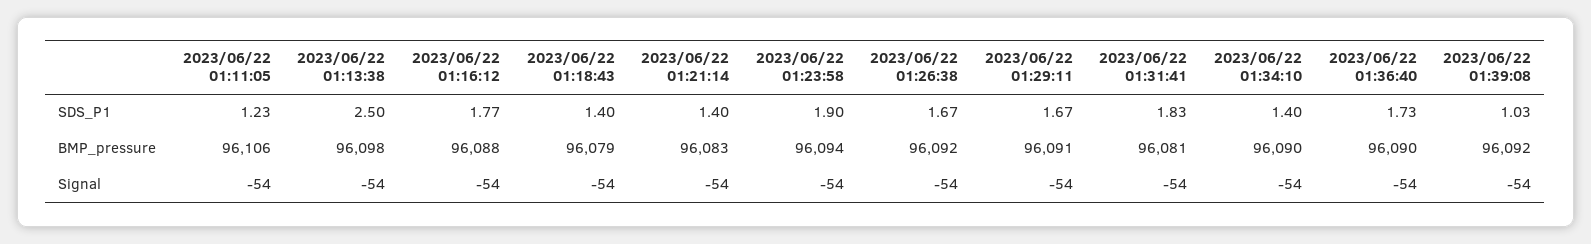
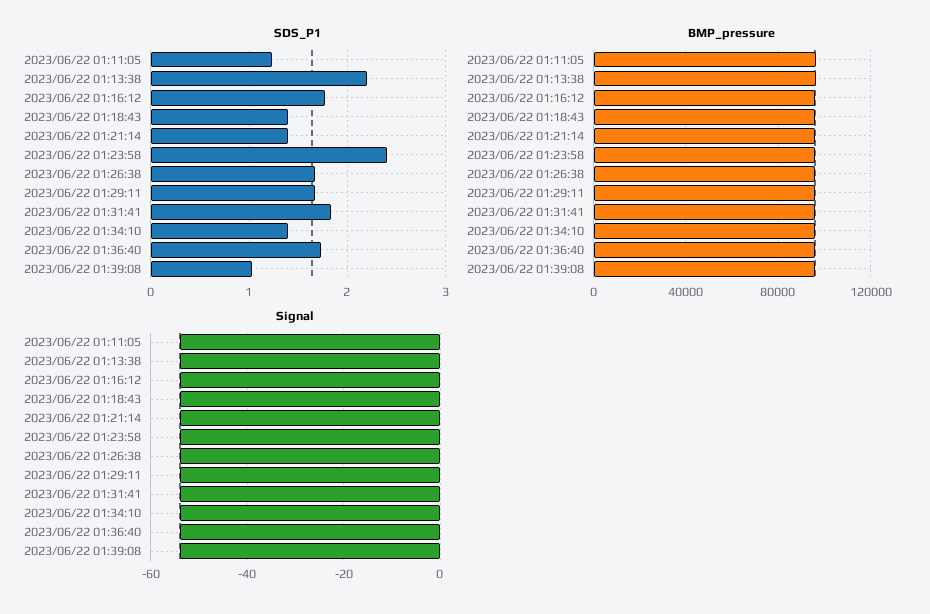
SDS_P1, 2023/06/22 01:13:38: 2.5 -> 2.2
SDS_P1, 2023/06/22 01:23:58: 1.9 -> 2.4

